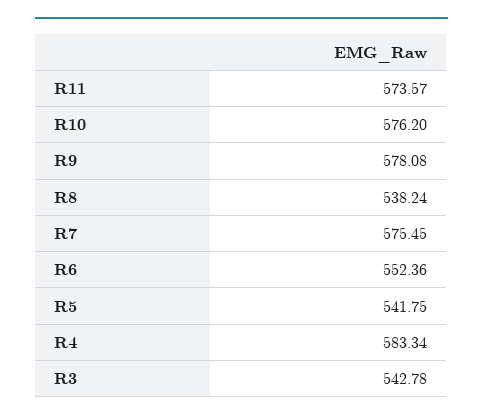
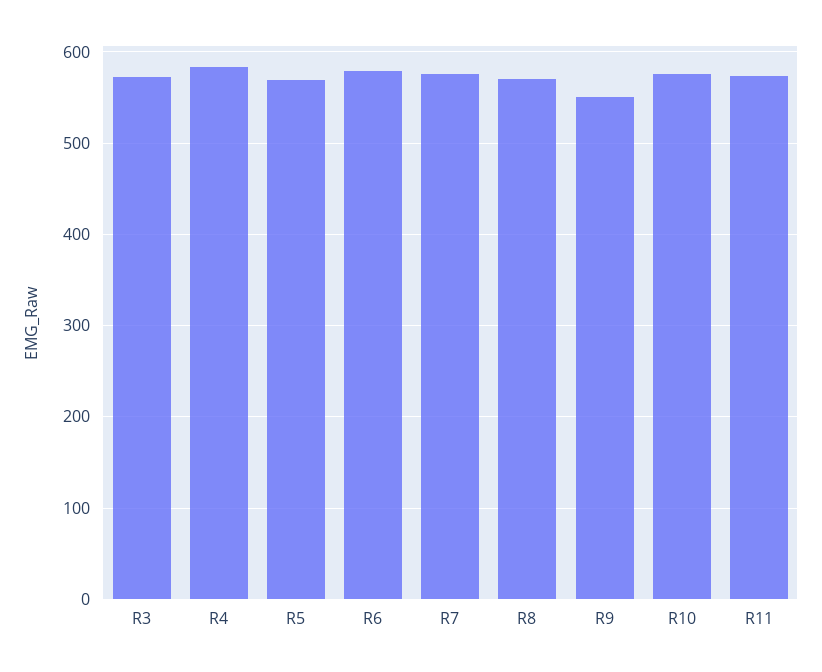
R9: 578.08 -> 550
R8: 538.24 -> 570
R6: 552.36 -> 580
R5: 541.75 -> 570
R3: 542.78 -> 570

